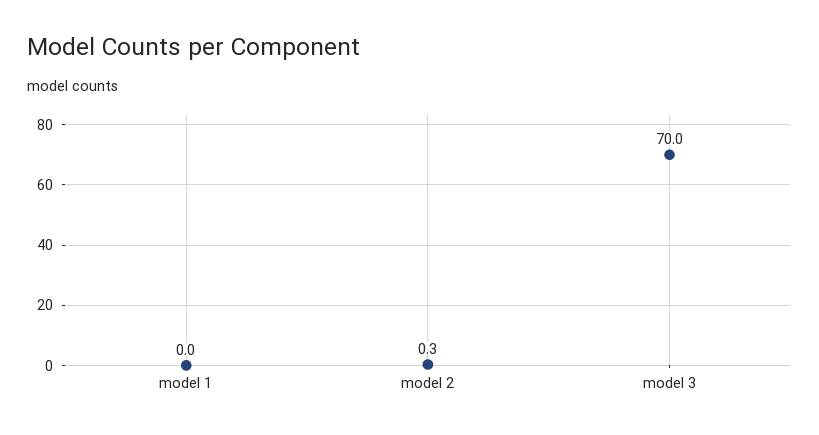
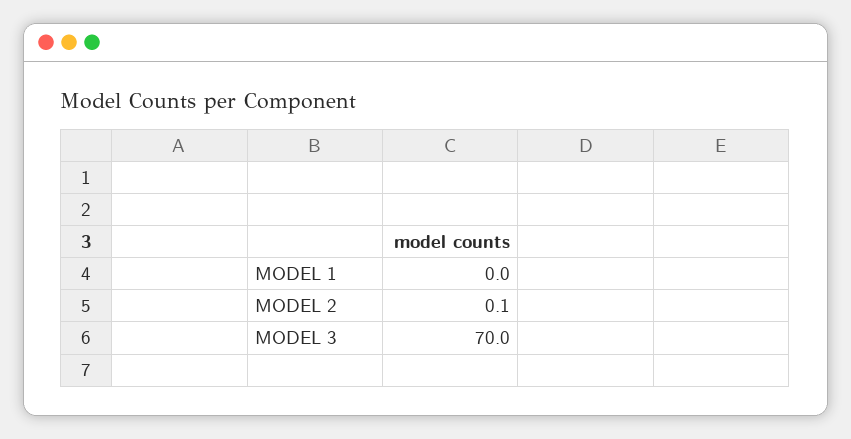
model 2: 0.3 -> 0.1

